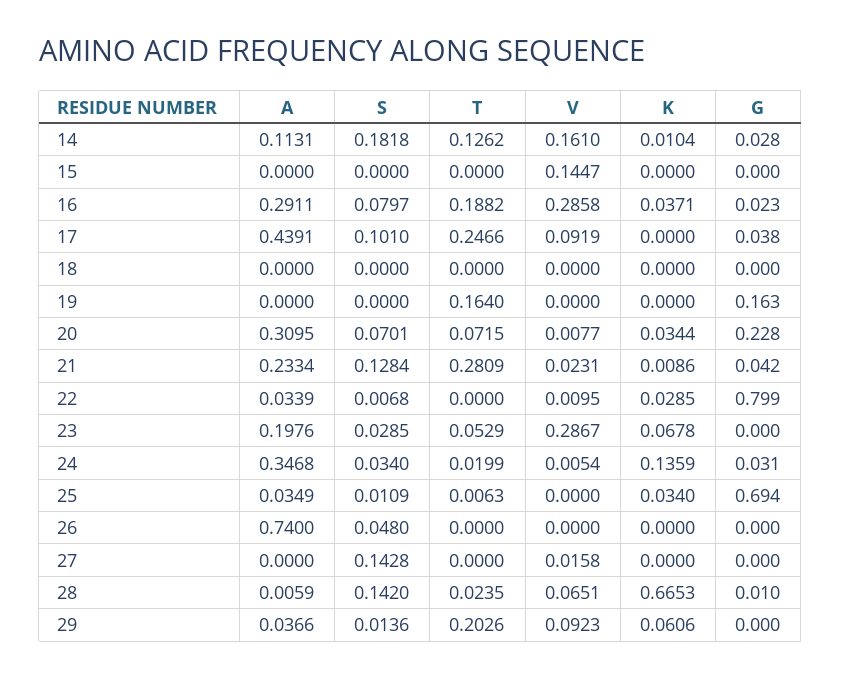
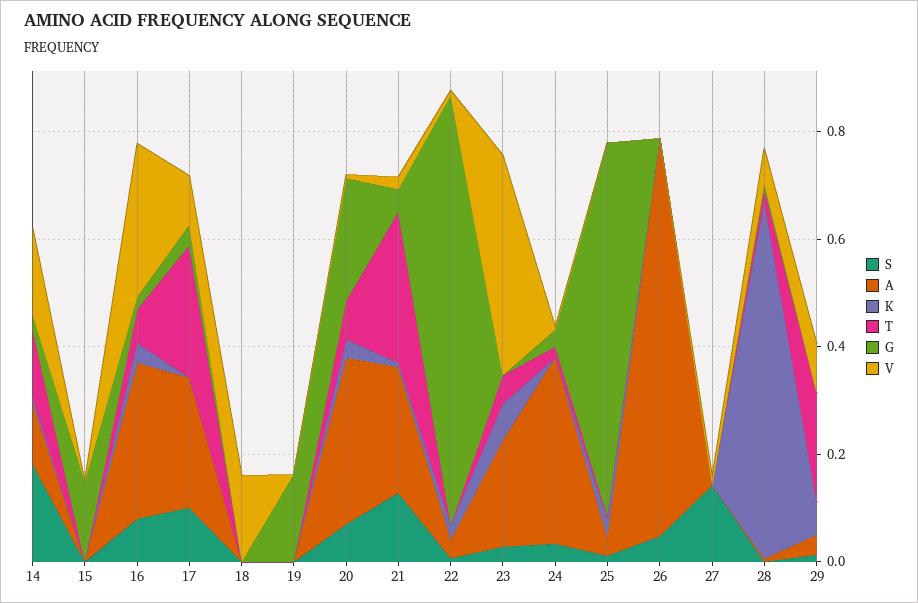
V, 15: 0.1447 -> 0
G, 15: 0 -> 0.15
T, 16: 0.1882 -> 0.05
A, 17: 0.4391 -> 0.25
V, 18: 0 -> 0.15
T, 19: 0.164 -> 0
V, 23: 0.2867 -> 0.4
K, 24: 0.1359 -> 0
S, 28: 0.142 -> 0

